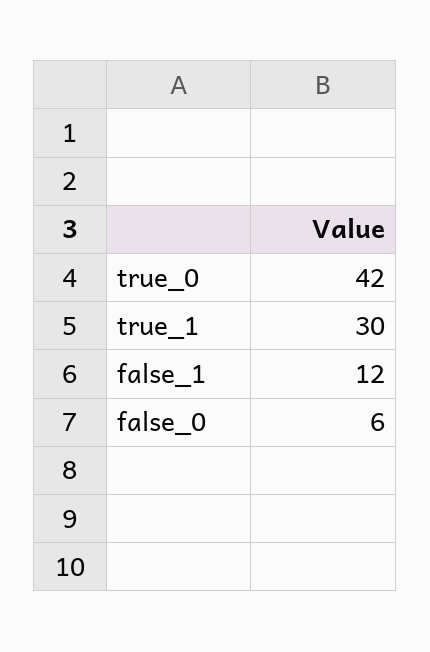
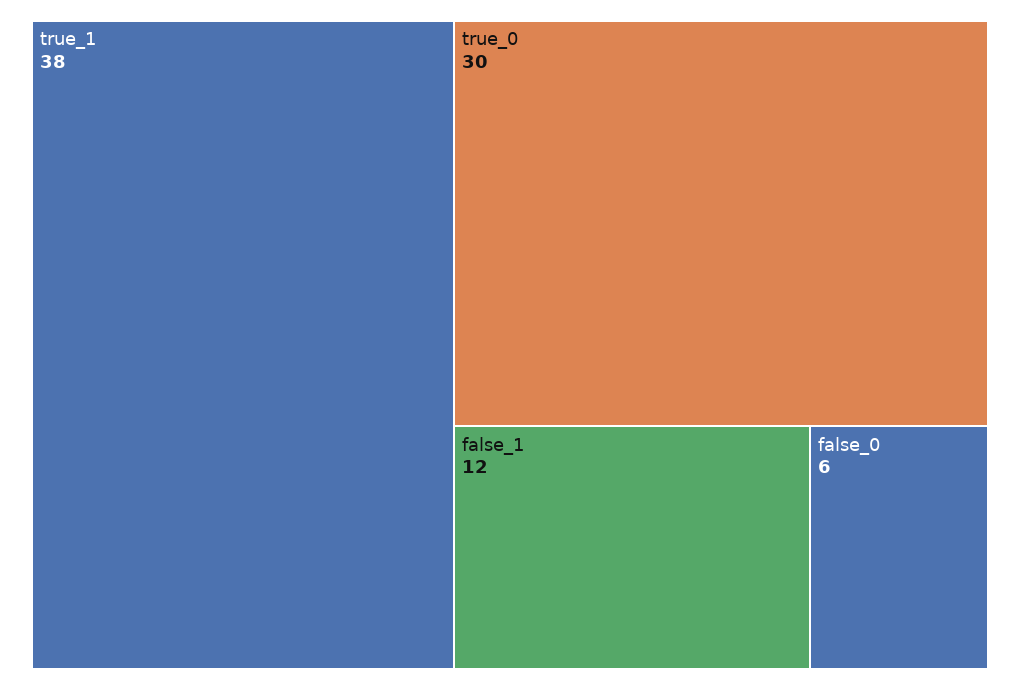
true_0: 42 -> 30
true_1: 30 -> 38

